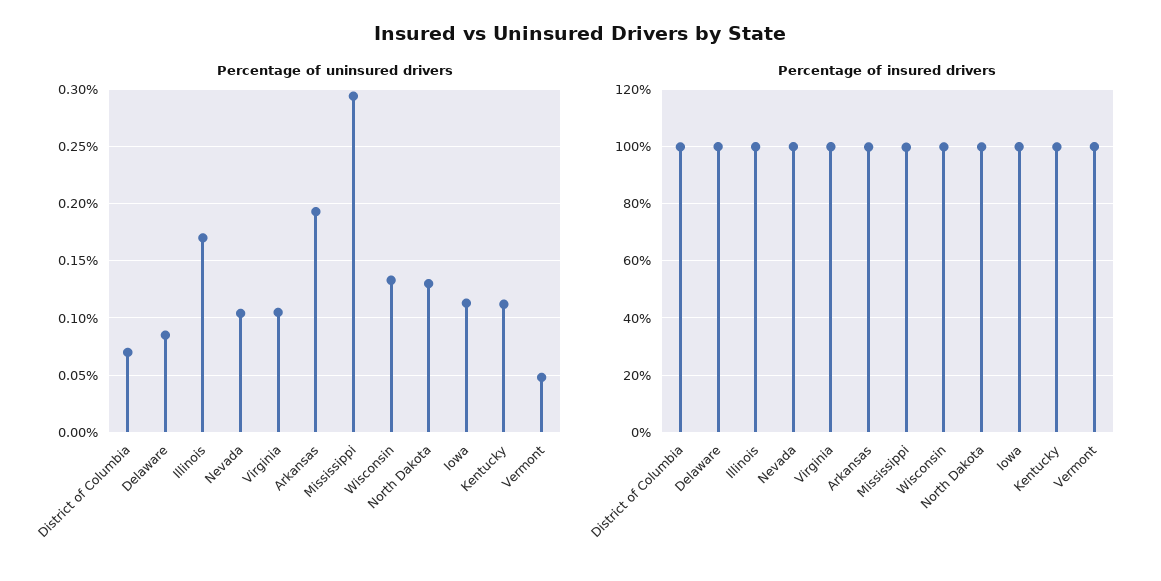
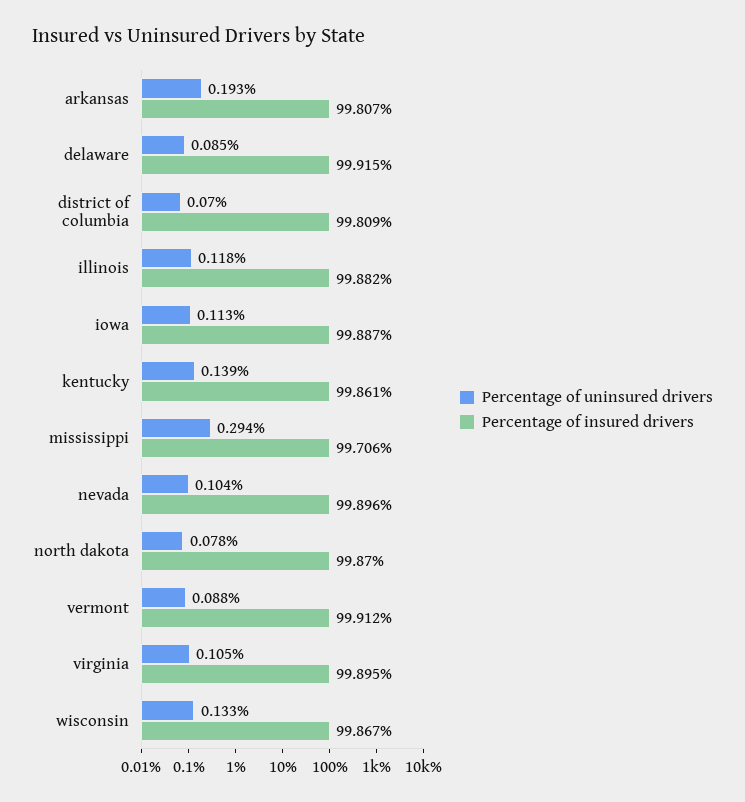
Percentage of uninsured drivers, Illinois: 0.17 -> 0.118
Percentage of uninsured drivers, North Dakota: 0.13 -> 0.078
Percentage of uninsured drivers, Kentucky: 0.11 -> 0.139
Percentage of uninsured drivers, Vermont: 0.05 -> 0.088

